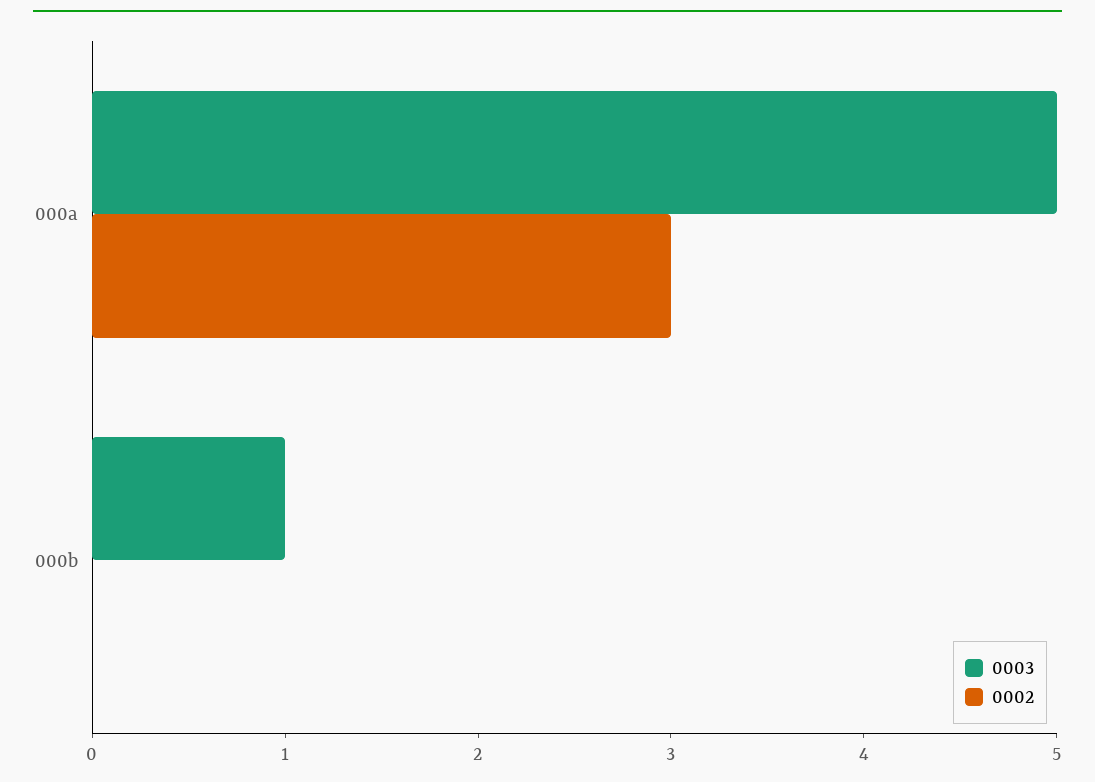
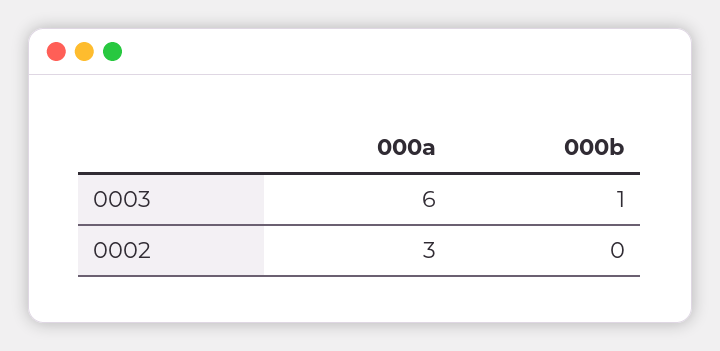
0003, 000a: 5 -> 6

